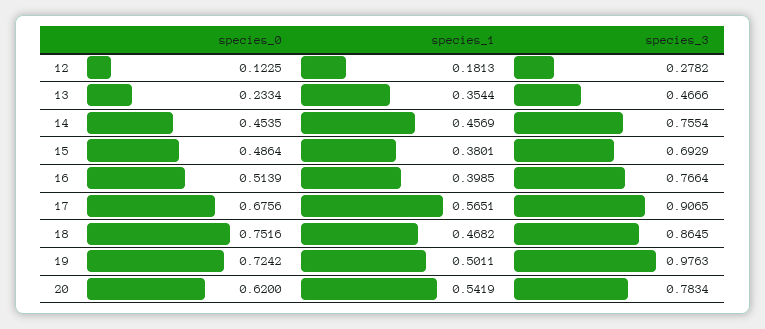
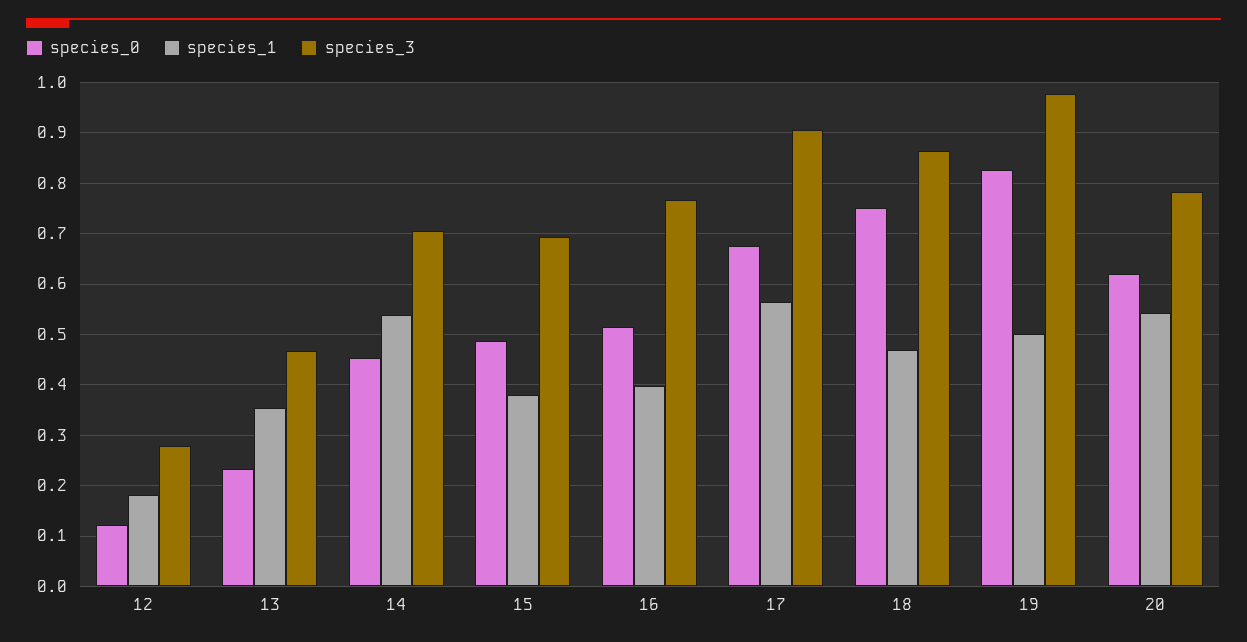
species_1, 14: 0.4569 -> 0.54
species_3, 14: 0.7554 -> 0.7
species_0, 19: 0.7242 -> 0.82

